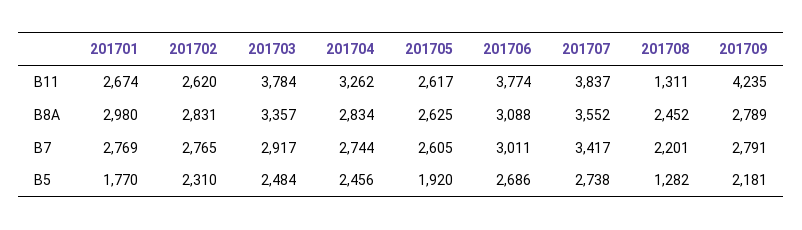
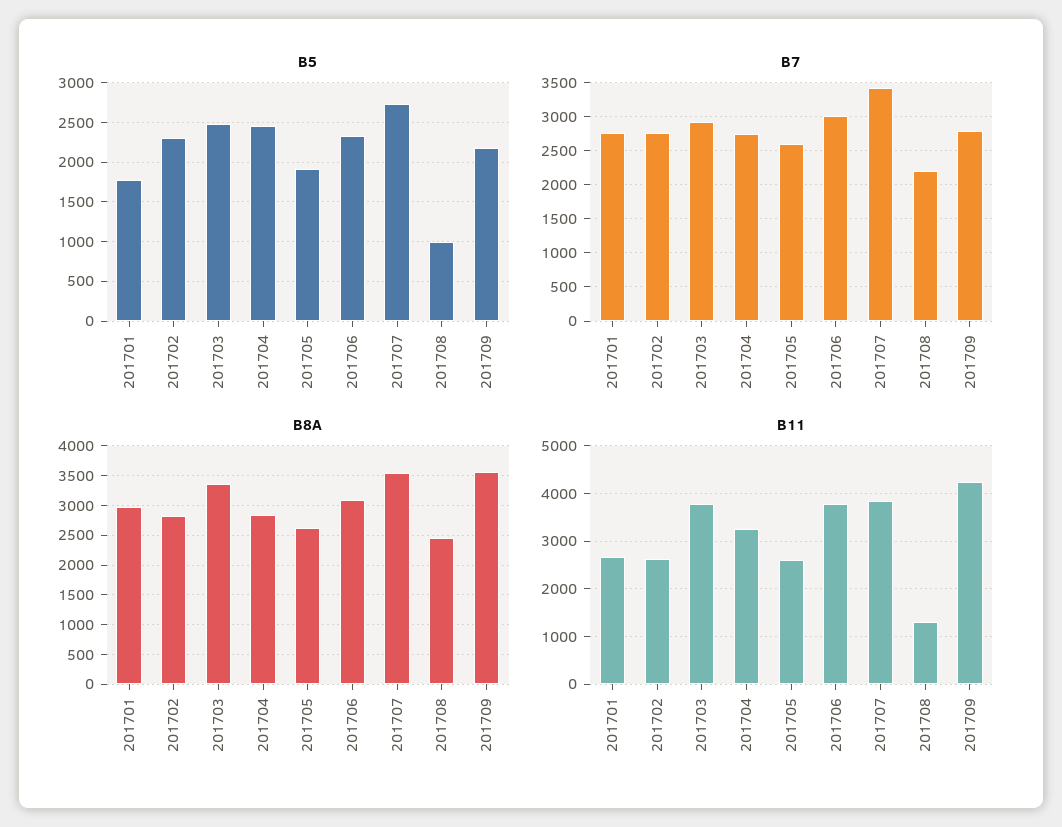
B8A, 201709: 2789 -> 3500
B5, 201706: 2686 -> 2300
B5, 201708: 1282 -> 1000

